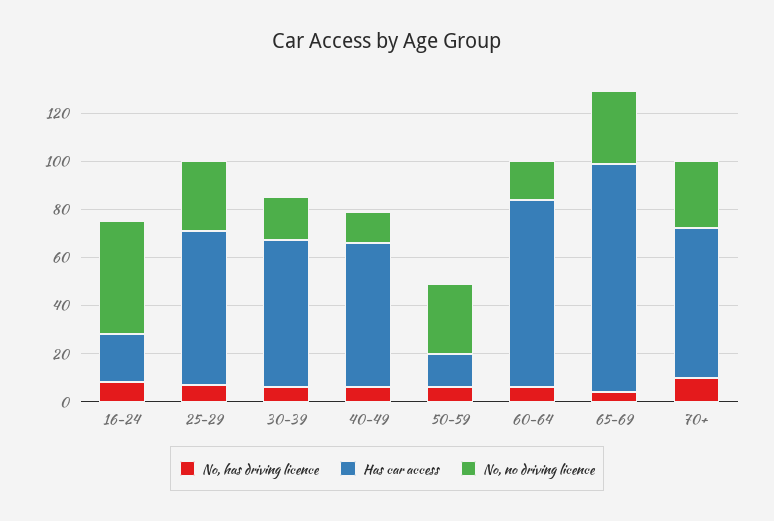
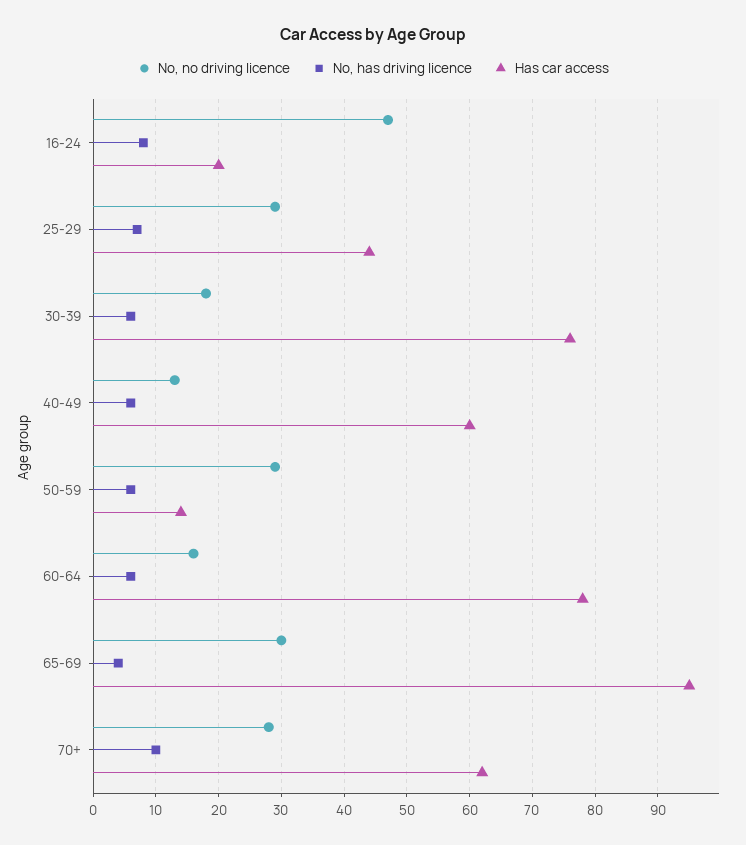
Has car access, 25-29: 65 -> 44
Has car access, 30-39: 60 -> 76

